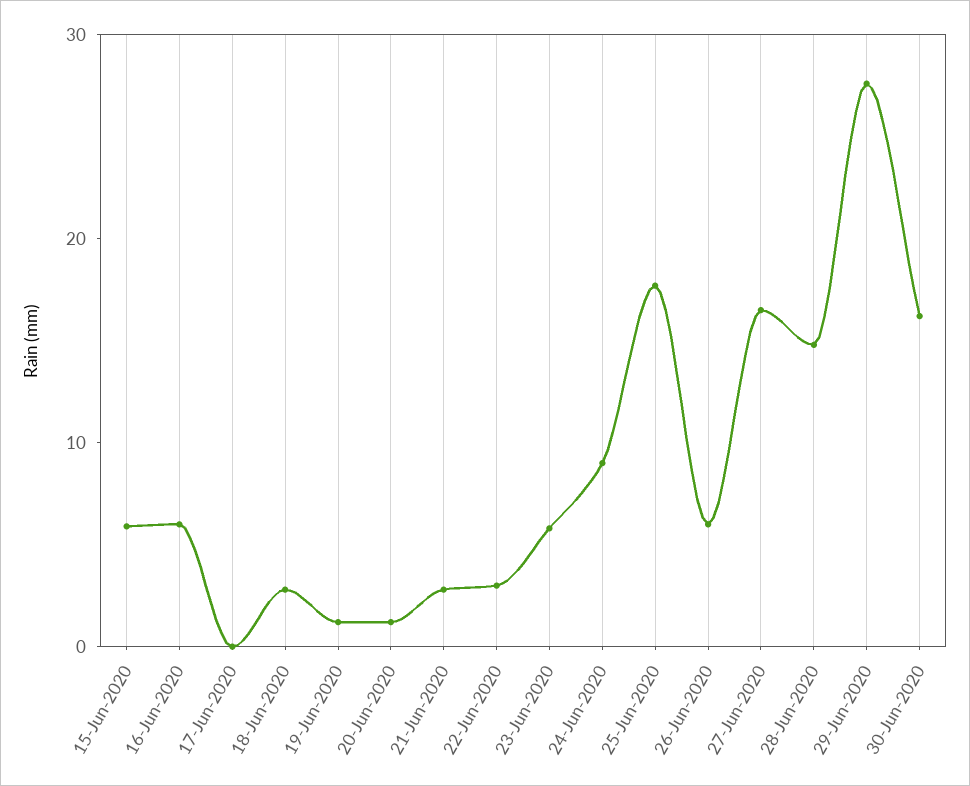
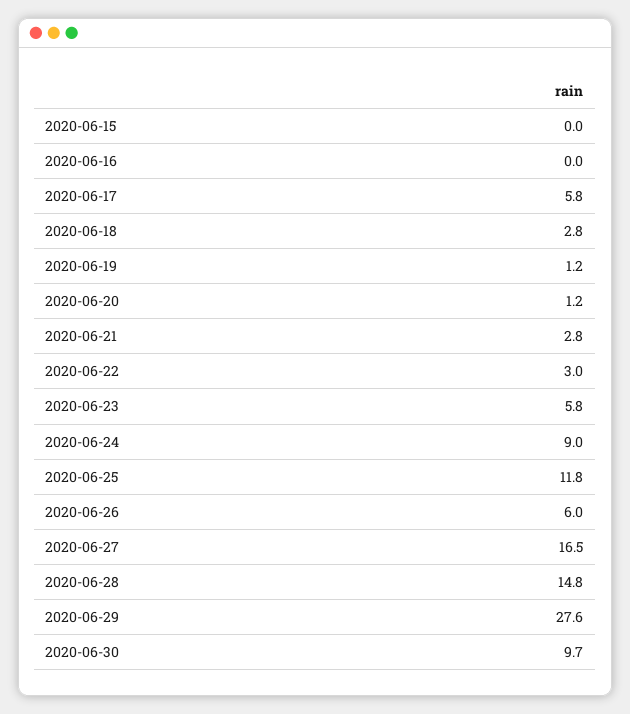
15-Jun-2020: 6 -> 0
16-Jun-2020: 6 -> 0
17-Jun-2020: 0 -> 5.8
25-Jun-2020: 18 -> 11.8
30-Jun-2020: 16 -> 9.7

